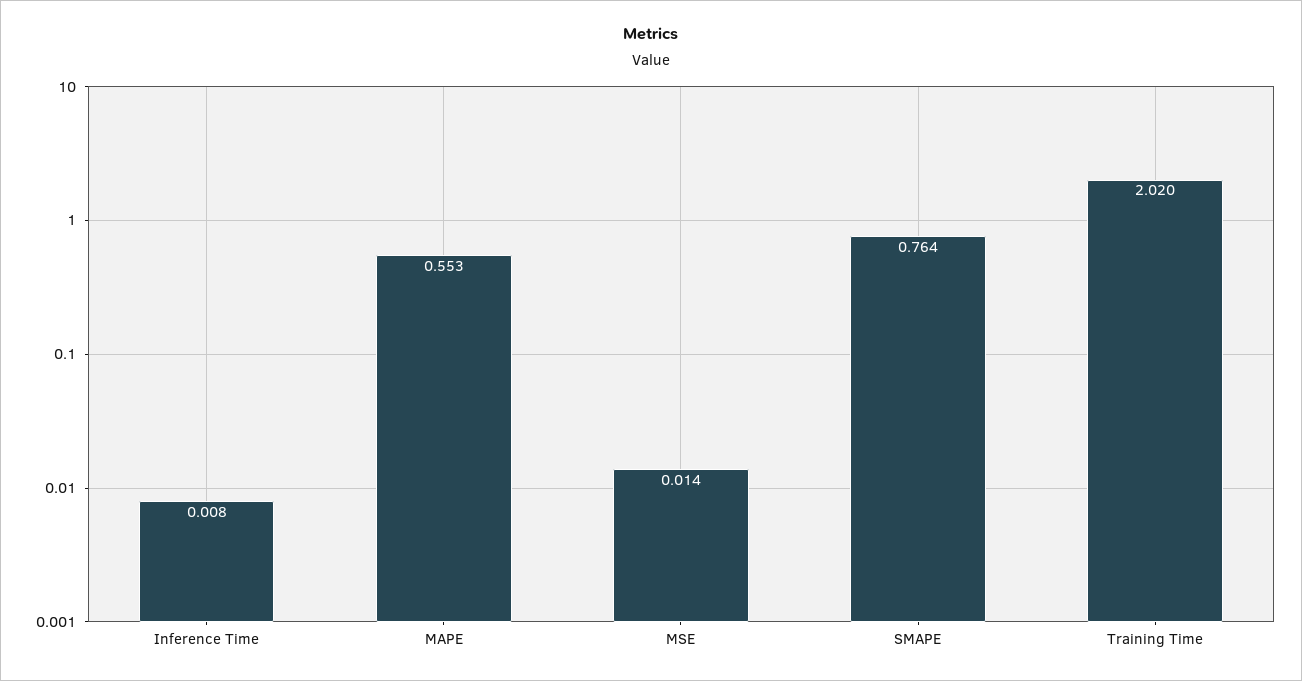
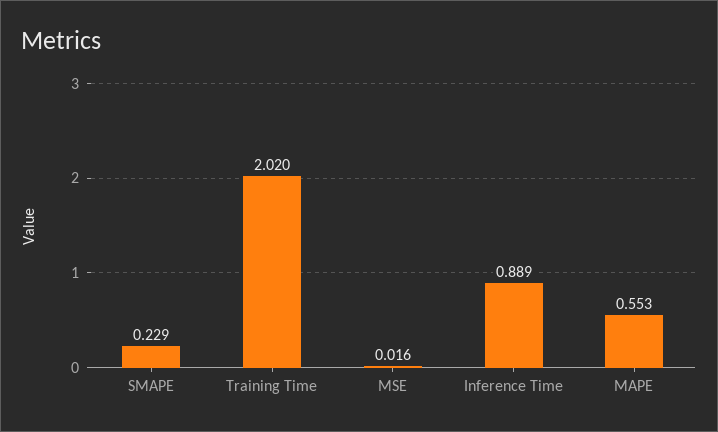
Inference Time: 0.008 -> 0.889
MSE: 0.014 -> 0.016
SMAPE: 0.764 -> 0.229

